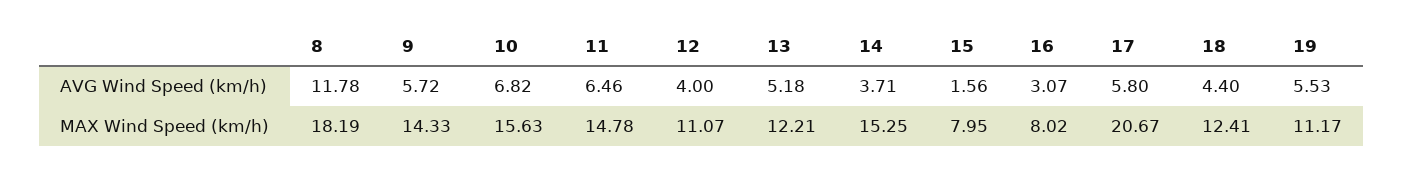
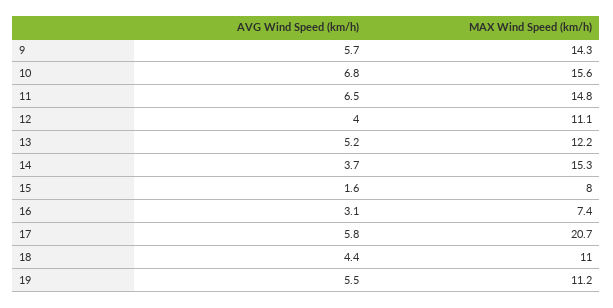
8, AVG Wind Speed (km/h): 11.78 -> none
8, MAX Wind Speed (km/h): 18.19 -> none
16, MAX Wind Speed (km/h): 8.02 -> 7.4
18, MAX Wind Speed (km/h): 12.41 -> 11

